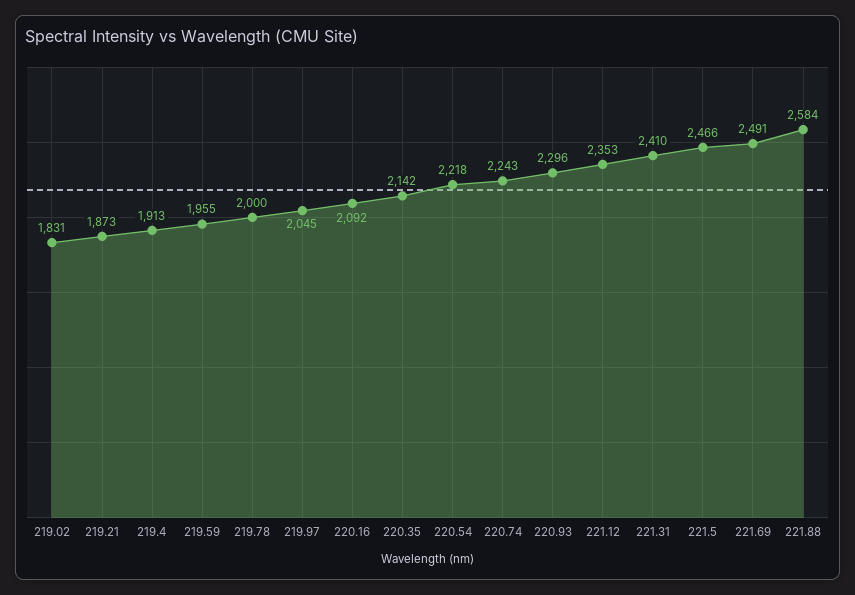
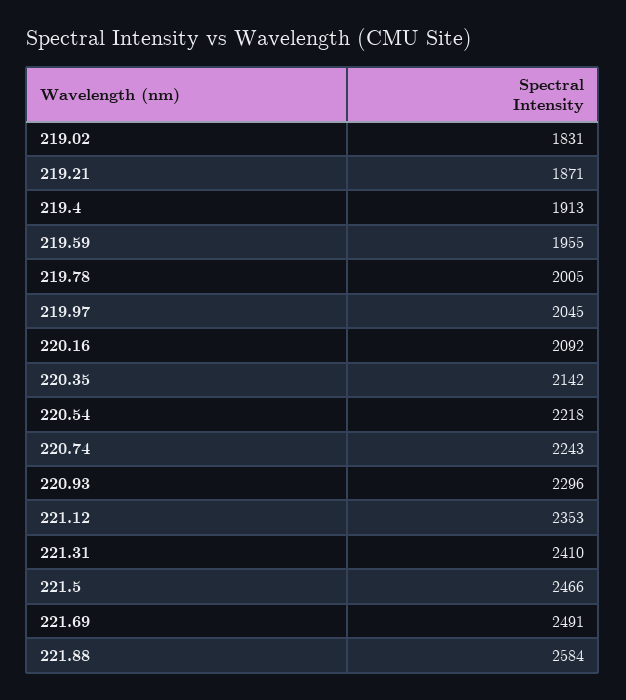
219.21: 1873 -> 1871
219.78: 2000 -> 2005

